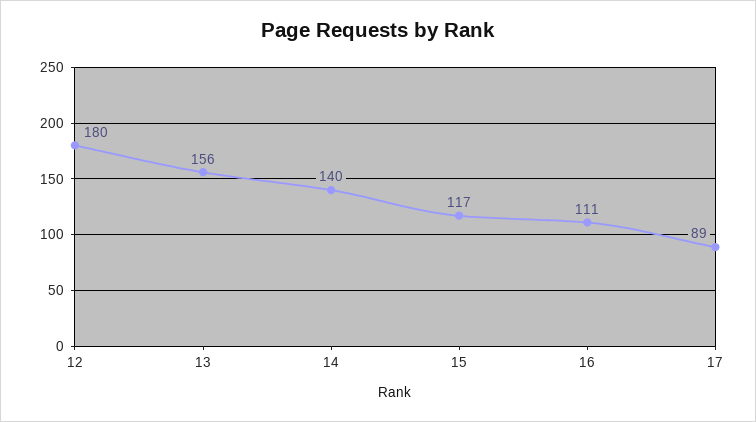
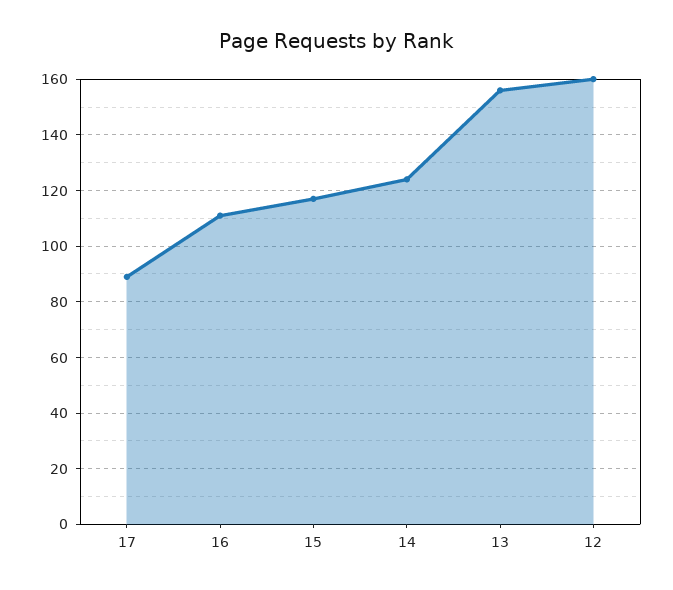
12: 180 -> 160
14: 140 -> 125

